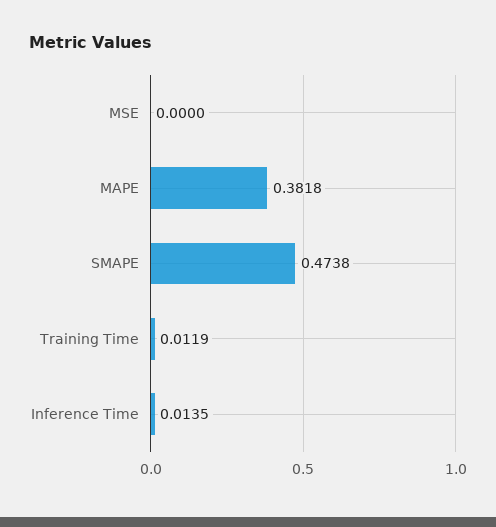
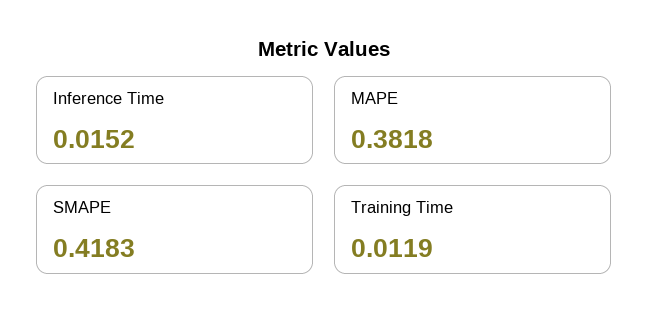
MSE: 0 -> none
SMAPE: 0.4738 -> 0.4183
Inference Time: 0.0135 -> 0.0152

